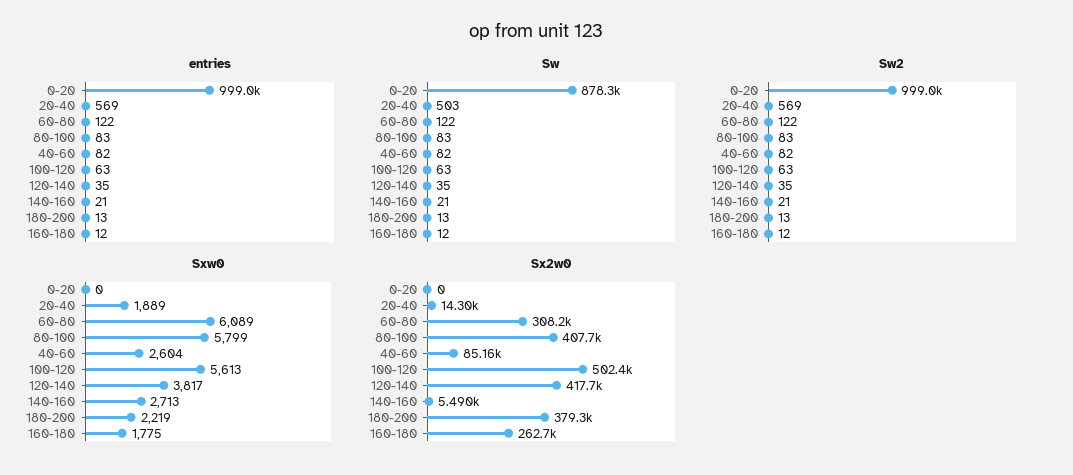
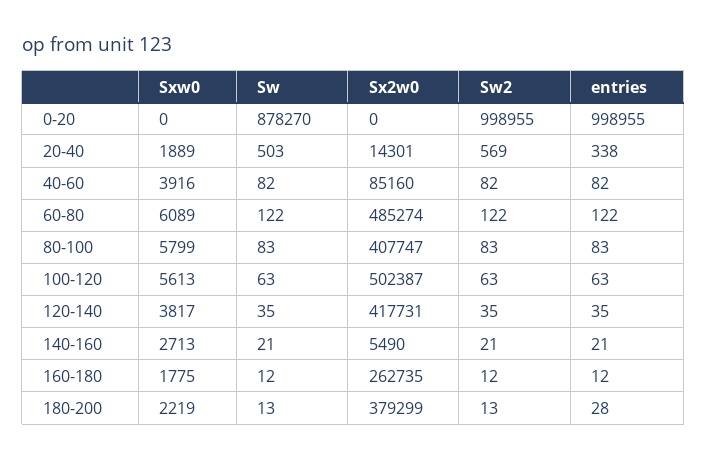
entries, 20-40: 569 -> 338
entries, 180-200: 13 -> 28
Sxw0, 40-60: 2604 -> 3916
Sx2w0, 60-80: 308200 -> 485274

